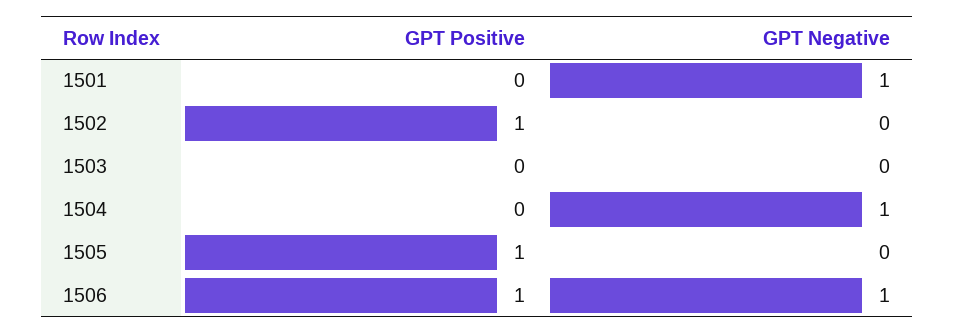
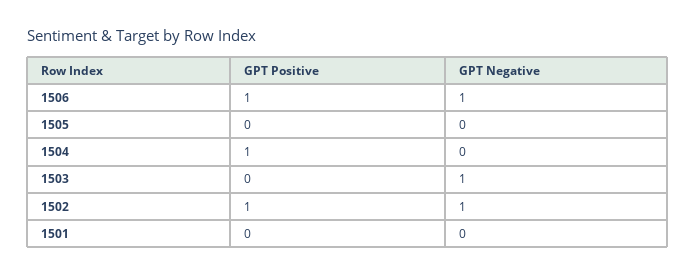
GPT Negative, 1501: 1 -> 0
GPT Negative, 1502: 0 -> 1
GPT Negative, 1503: 0 -> 1
GPT Positive, 1504: 0 -> 1
GPT Negative, 1504: 1 -> 0
GPT Positive, 1505: 1 -> 0

